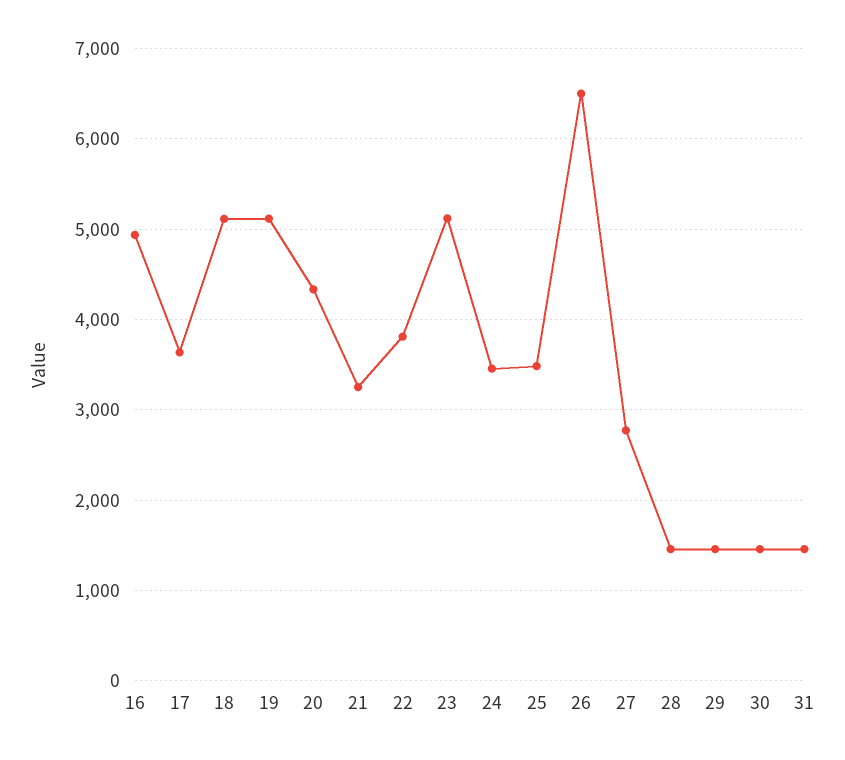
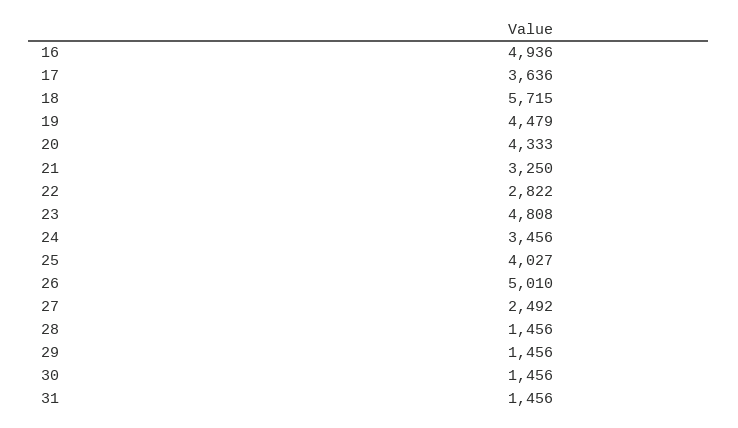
18: 5100 -> 5715
19: 5100 -> 4479
22: 3800 -> 2822
23: 5100 -> 4808
25: 3500 -> 4027
26: 6500 -> 5010
27: 2800 -> 2492

